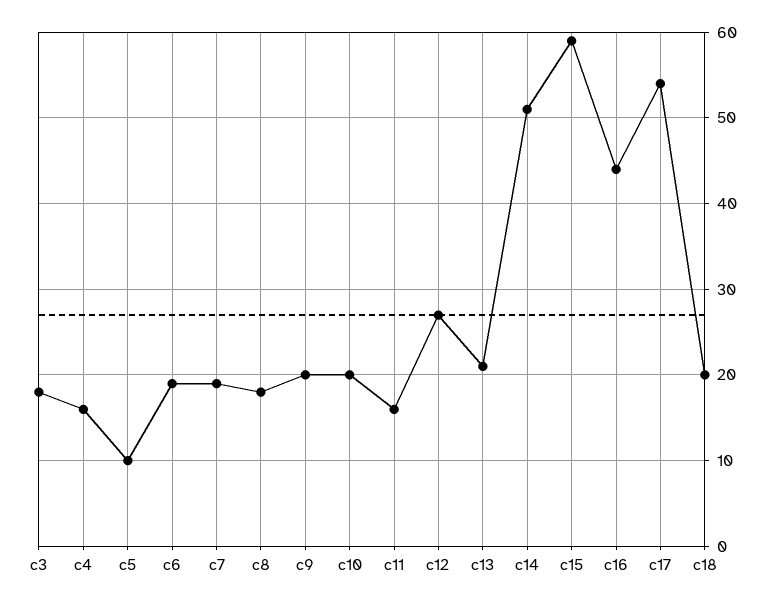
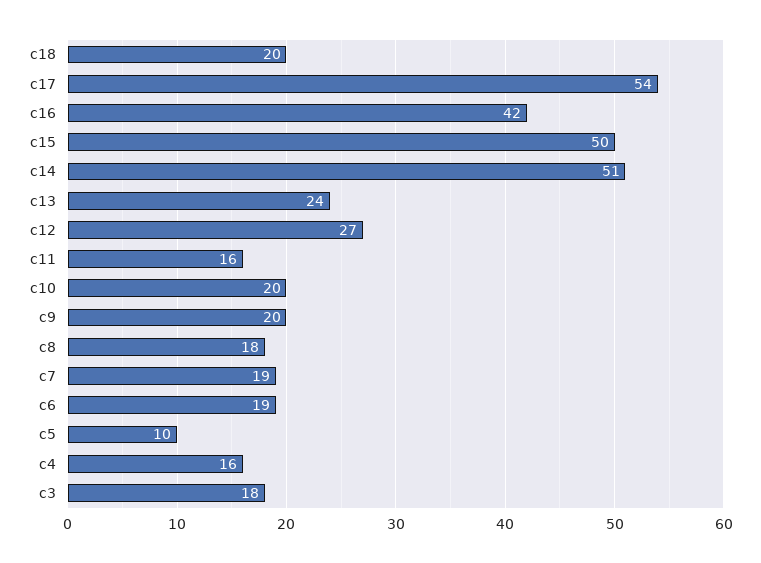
c13: 21 -> 24
c15: 59 -> 50
c16: 44 -> 42

